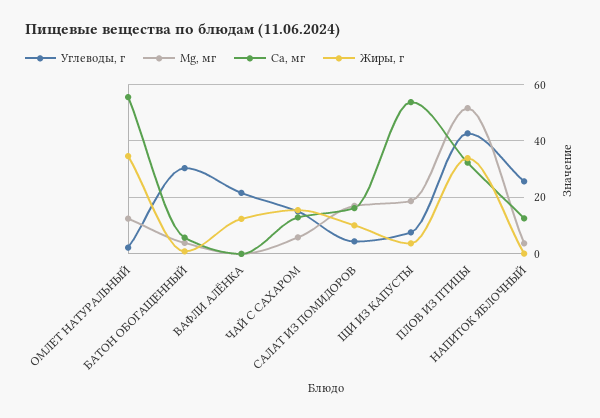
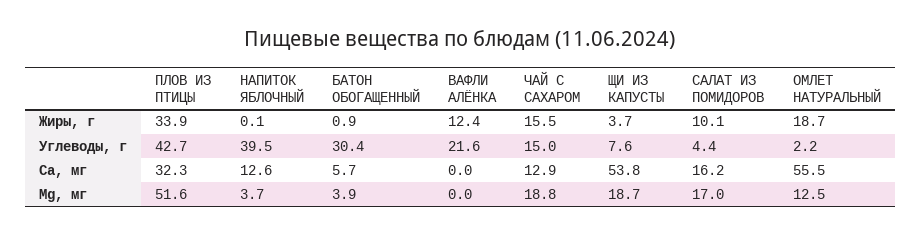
Жиры, г, ОМЛЕТ НАТУРАЛЬНЫЙ: 35 -> 18.7
Mg, мг, ЧАЙ С САХАРОМ: 5 -> 18.8
Углеводы, г, НАПИТОК ЯБЛОЧНЫЙ: 25 -> 39.5

